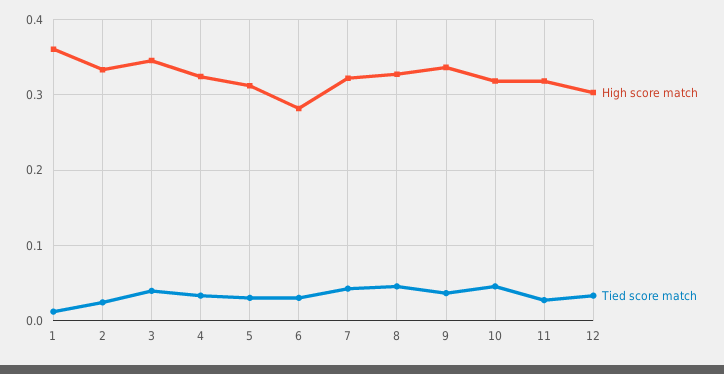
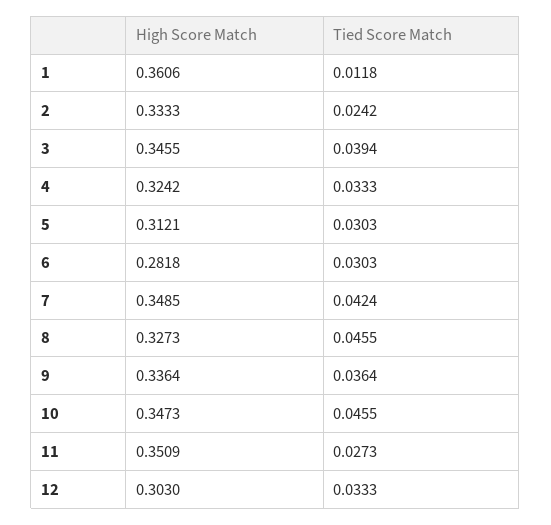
High score match, 7: 0.32 -> 0.3485
High score match, 10: 0.32 -> 0.3473
High score match, 11: 0.32 -> 0.3509

